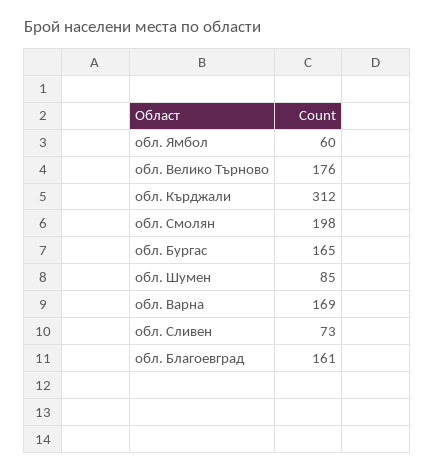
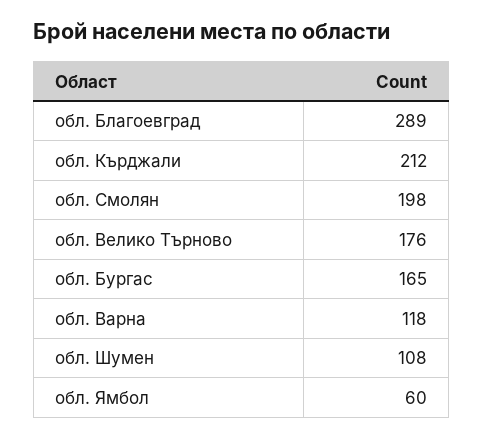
обл. Кърджали: 312 -> 212
обл. Шумен: 85 -> 108
обл. Варна: 169 -> 118
обл. Сливен: 73 -> none
обл. Благоевград: 161 -> 289

